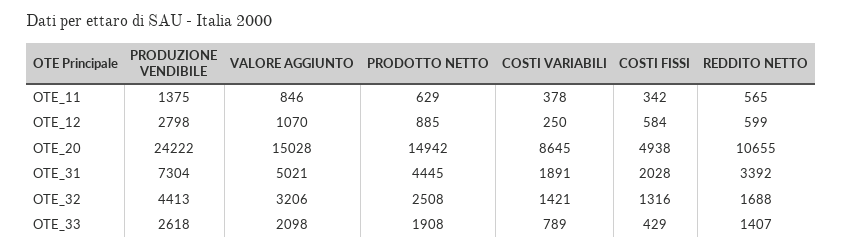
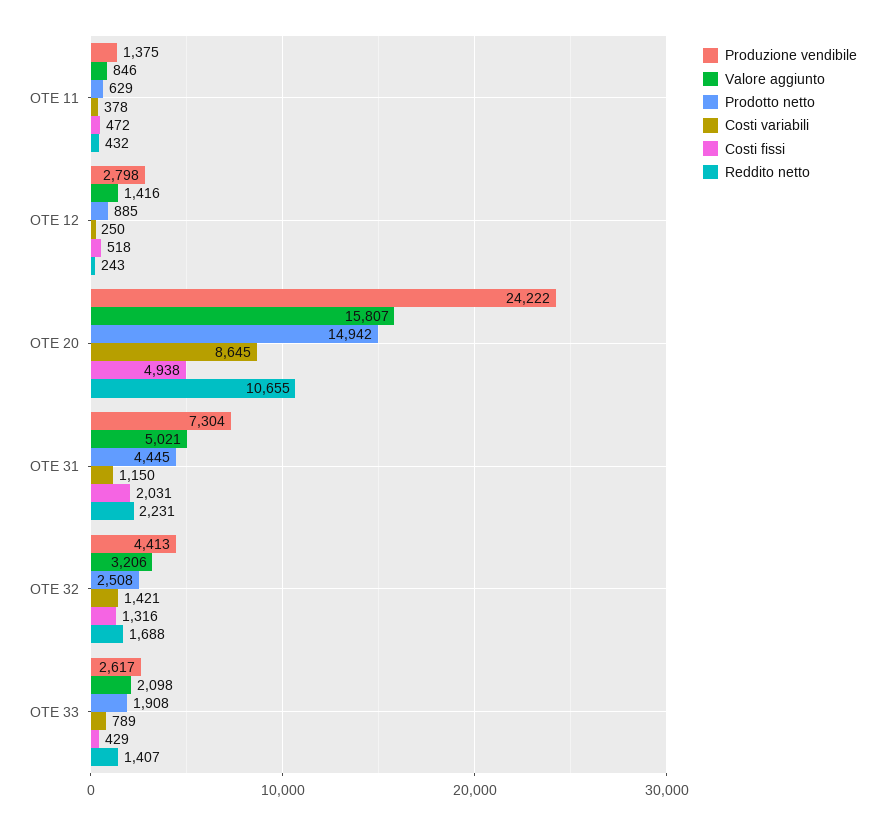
COSTI FISSI, OTE_11: 342 -> 472
REDDITO NETTO, OTE_11: 565 -> 432
VALORE AGGIUNTO, OTE_12: 1070 -> 1416
COSTI FISSI, OTE_12: 584 -> 518
REDDITO NETTO, OTE_12: 599 -> 243
VALORE AGGIUNTO, OTE_20: 15028 -> 15807
COSTI VARIABILI, OTE_31: 1891 -> 1150
COSTI FISSI, OTE_31: 2028 -> 2031
REDDITO NETTO, OTE_31: 3392 -> 2231
PRODUZIONE VENDIBILE, OTE_33: 2618 -> 2617

